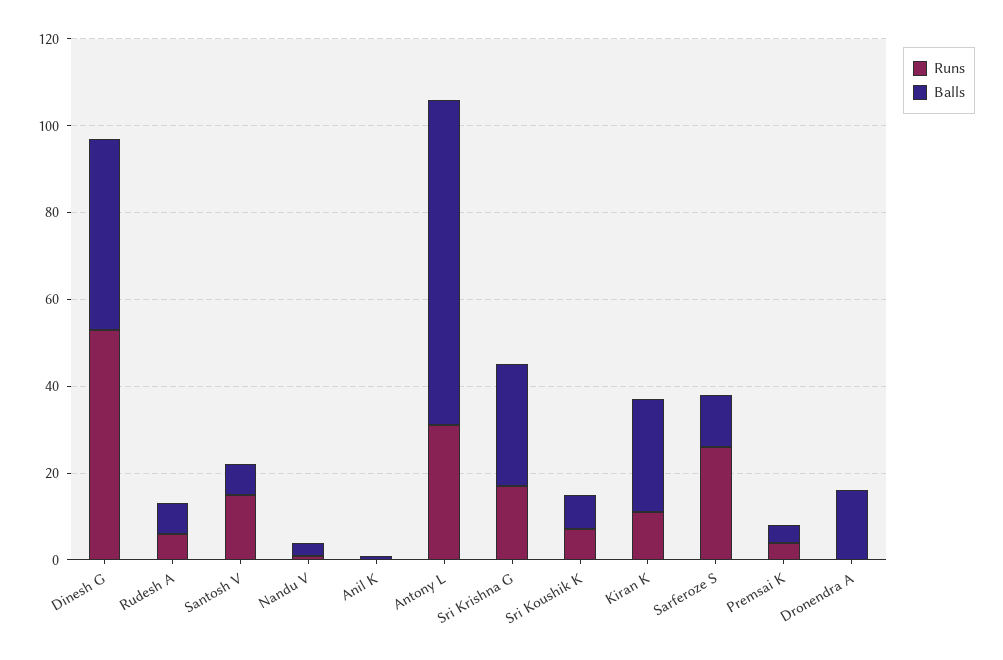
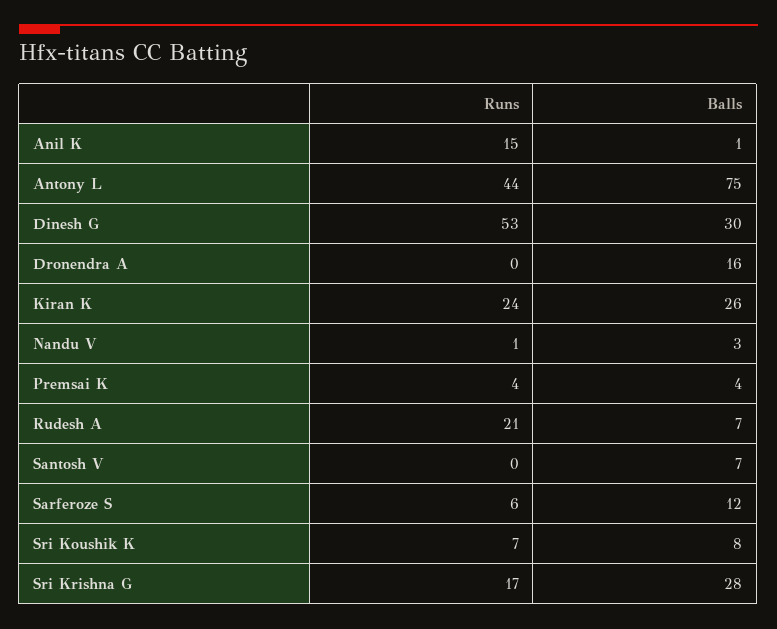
Balls, Dinesh G: 45 -> 30
Runs, Rudesh A: 5 -> 21
Runs, Santosh V: 15 -> 0
Runs, Anil K: 0 -> 15
Runs, Antony L: 30 -> 44
Runs, Kiran K: 10 -> 24
Runs, Sarferoze S: 25 -> 6

